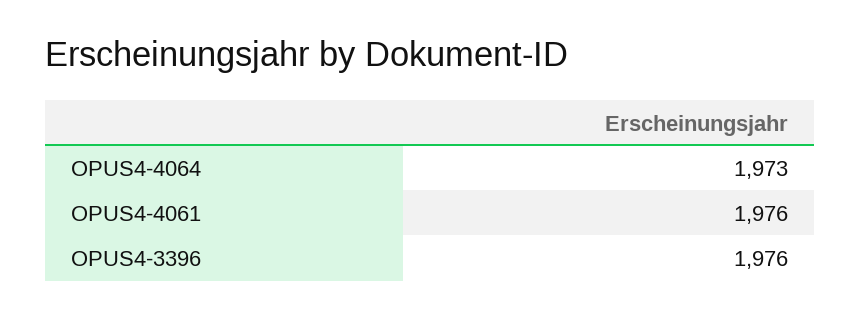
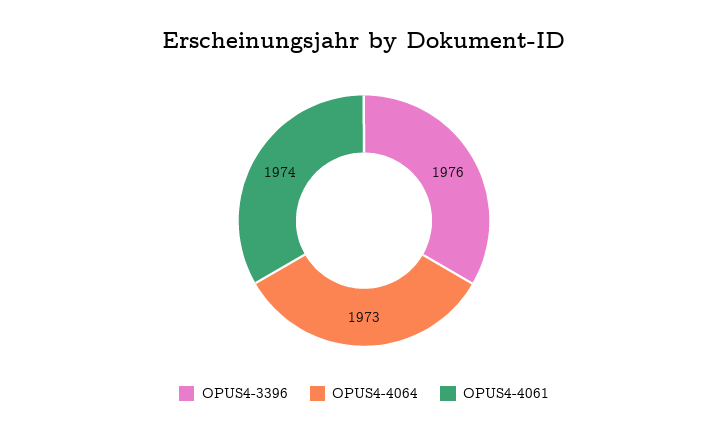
OPUS4-4061: 1976 -> 1974

